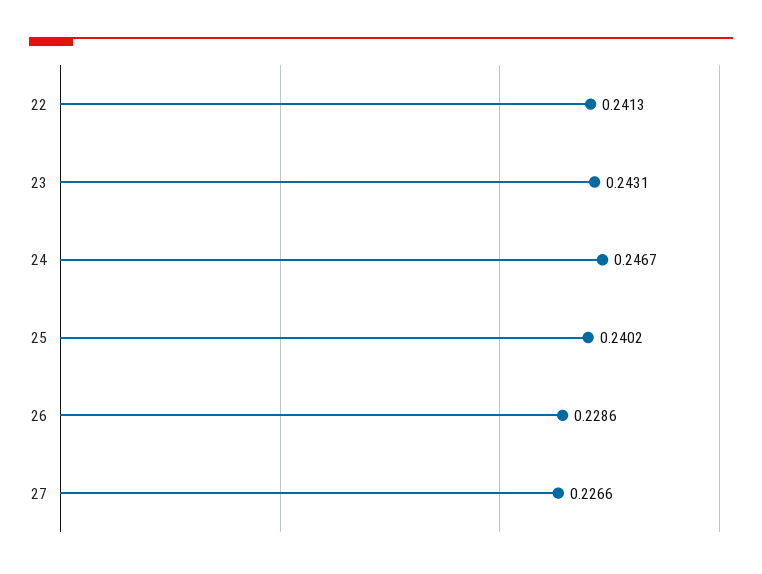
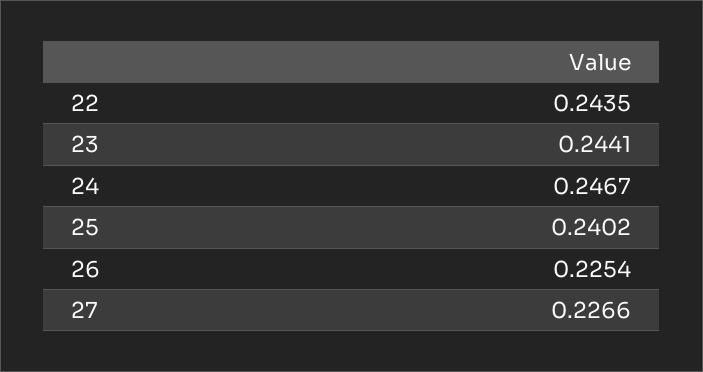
22: 0.2413 -> 0.2435
23: 0.2431 -> 0.2441
26: 0.2286 -> 0.2254

